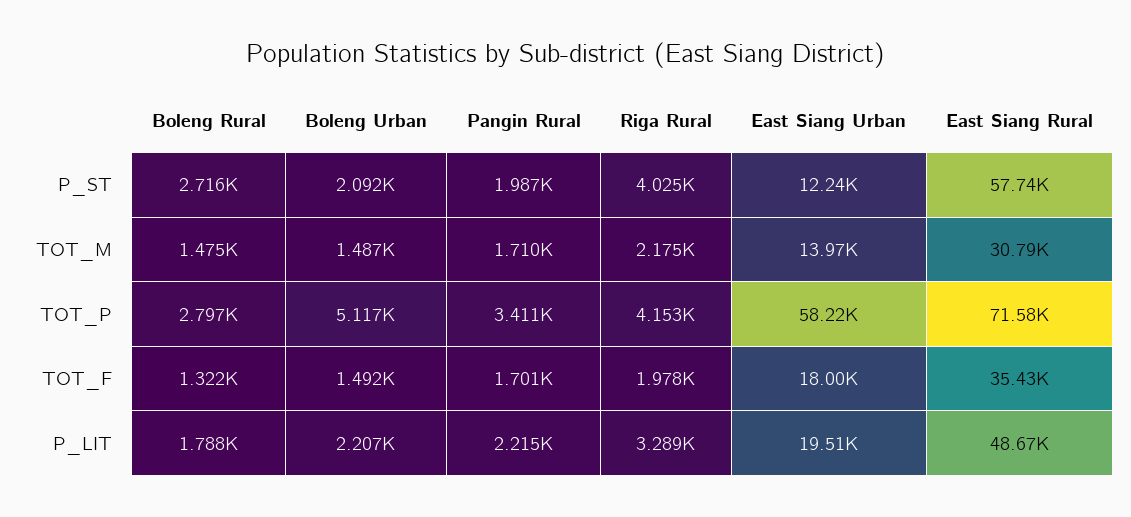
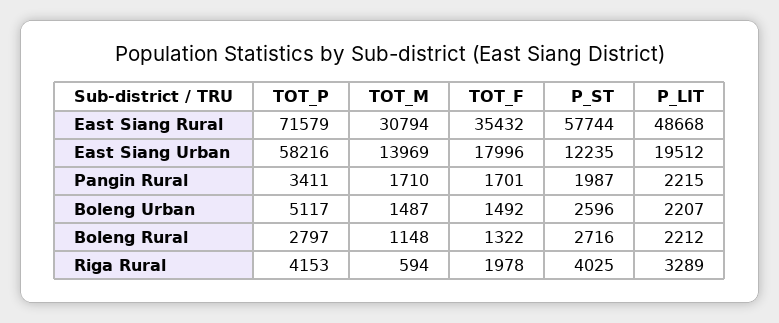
Boleng Urban, P_ST: 2092 -> 2596
Boleng Rural, TOT_M: 1475 -> 1148
Riga Rural, TOT_M: 2175 -> 594
Boleng Rural, P_LIT: 1788 -> 2212

